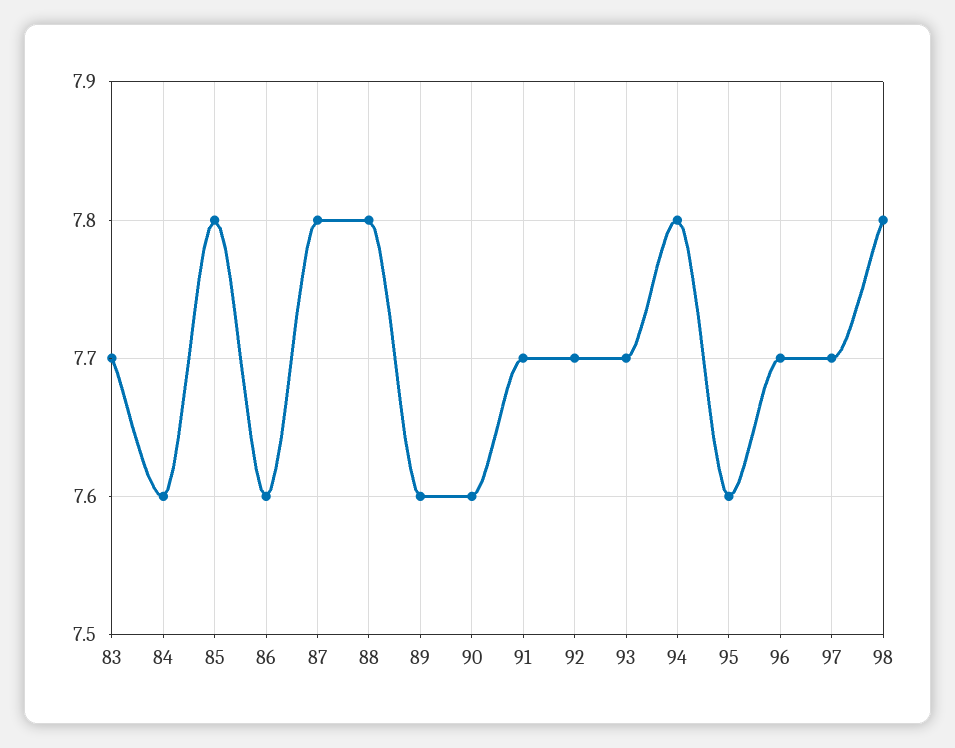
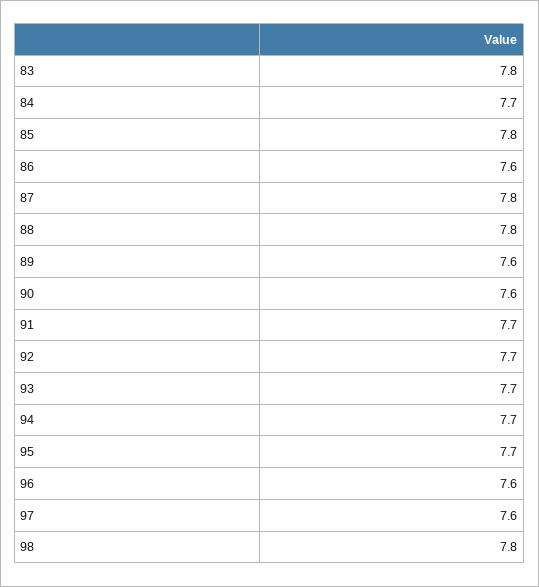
83: 7.7 -> 7.8
84: 7.6 -> 7.7
94: 7.8 -> 7.7
95: 7.6 -> 7.7
96: 7.7 -> 7.6
97: 7.7 -> 7.6

